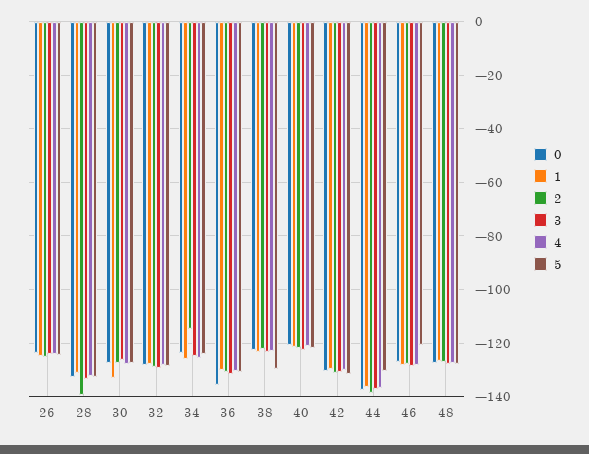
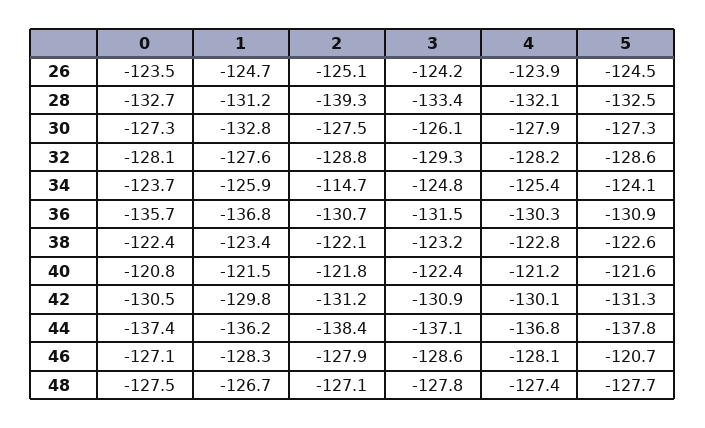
1, 36: -130 -> -136.8
5, 38: -130 -> -122.6
5, 44: -130 -> -137.8

